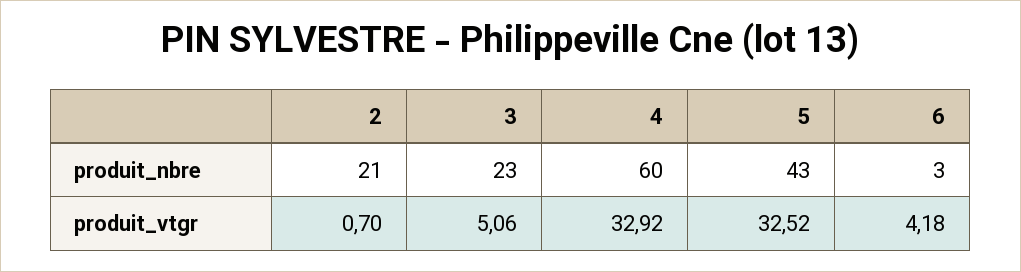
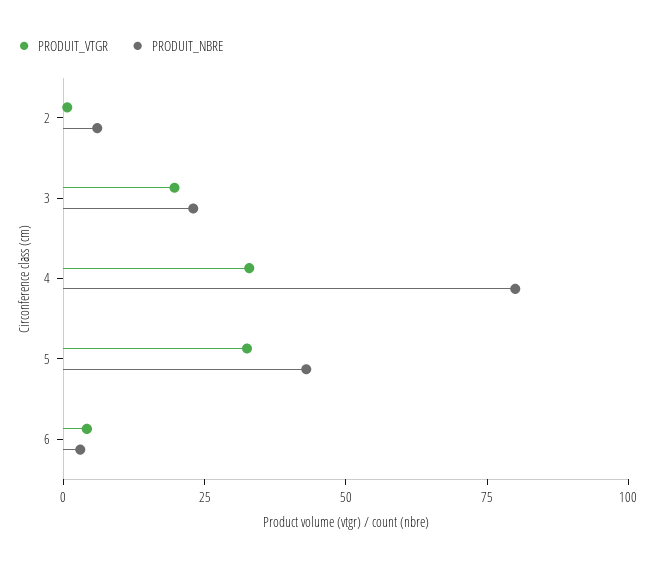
produit_nbre, 2: 21 -> 5
produit_nbre, 4: 60 -> 80
produit_vtgr, 3: 5.06 -> 20

